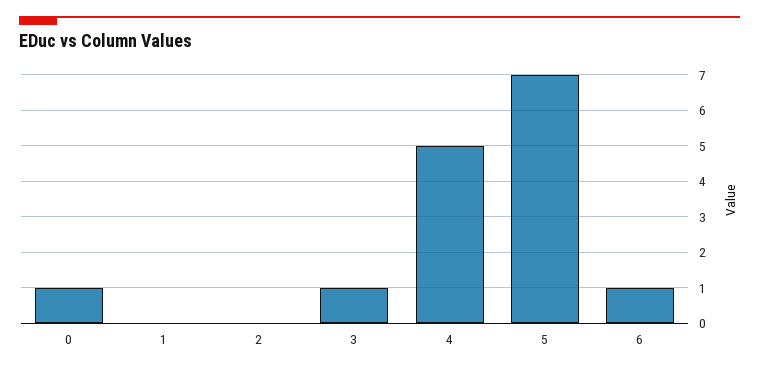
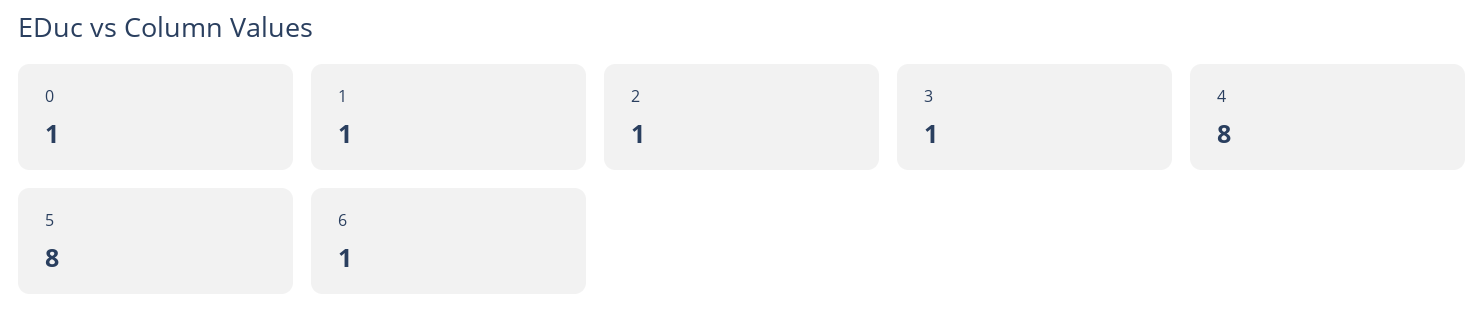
1: 0 -> 1
2: 0 -> 1
4: 5 -> 8
5: 7 -> 8

